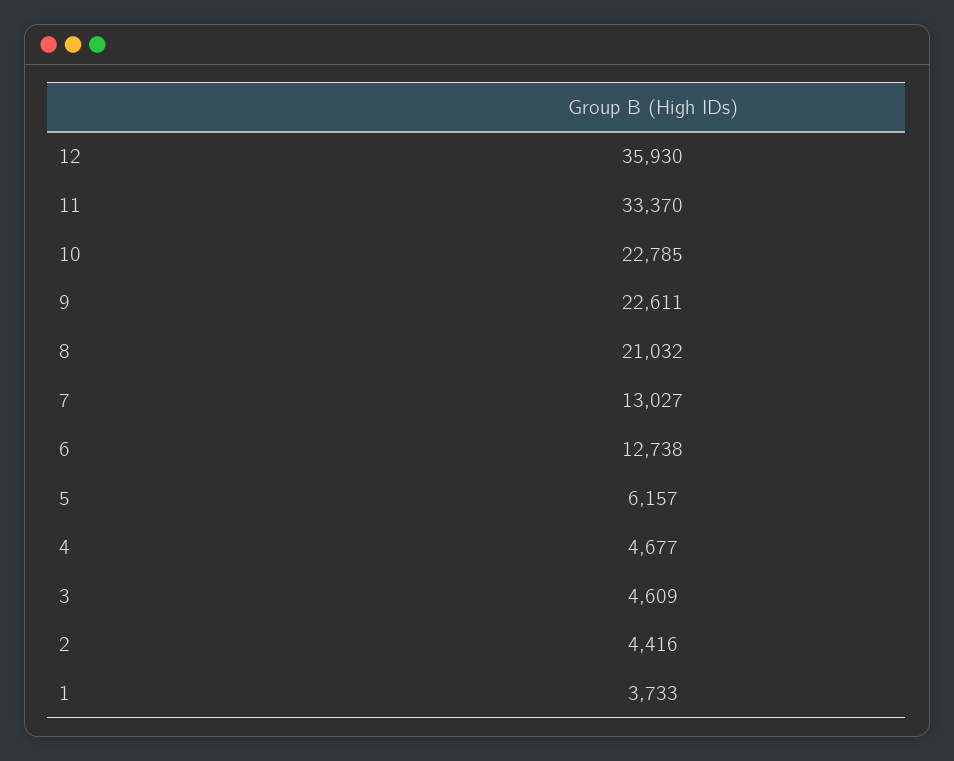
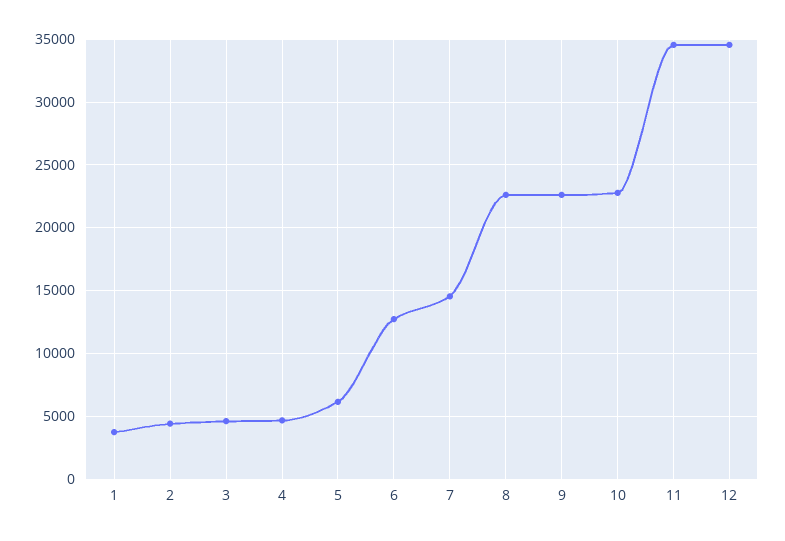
12: 35930 -> 34500
11: 33370 -> 34500
8: 21032 -> 22500
7: 13027 -> 14500

